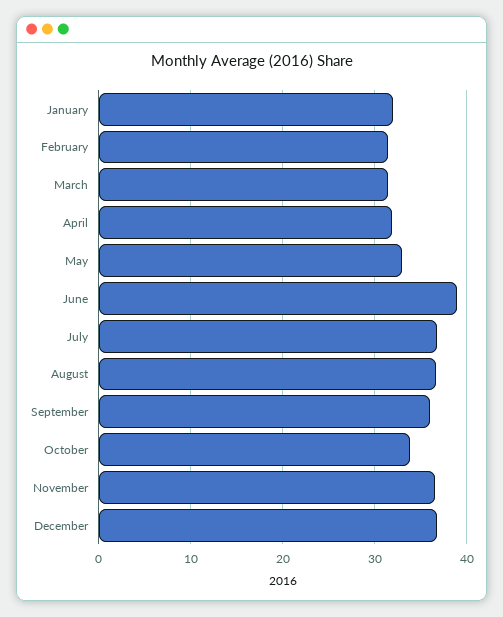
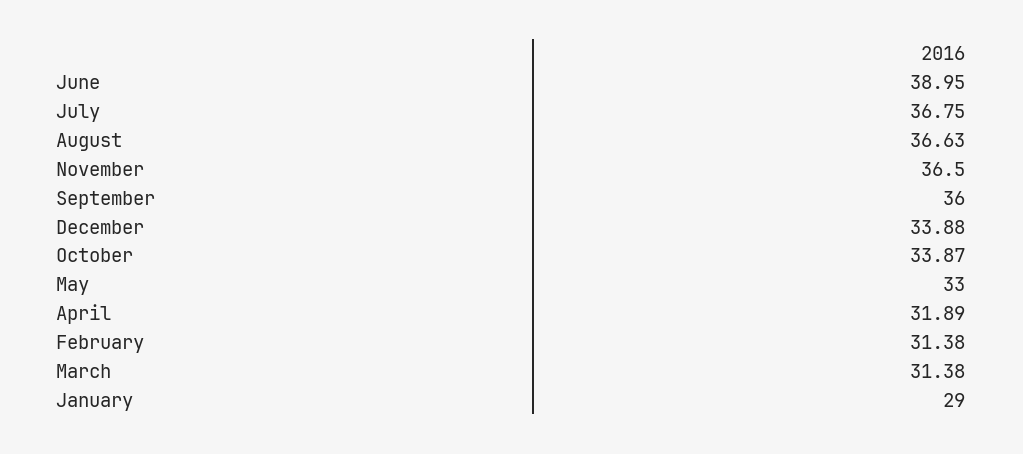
January: 32 -> 29
December: 37 -> 33.88

